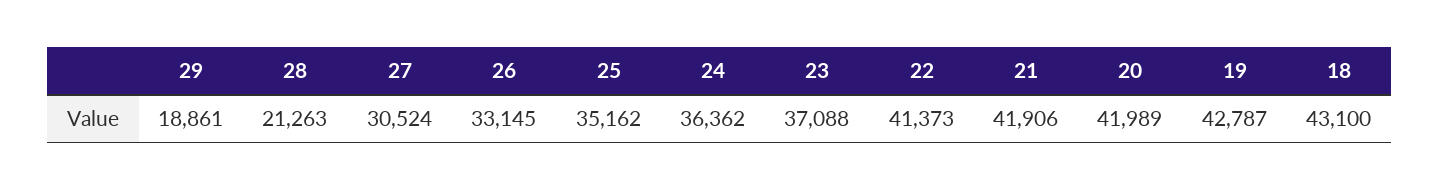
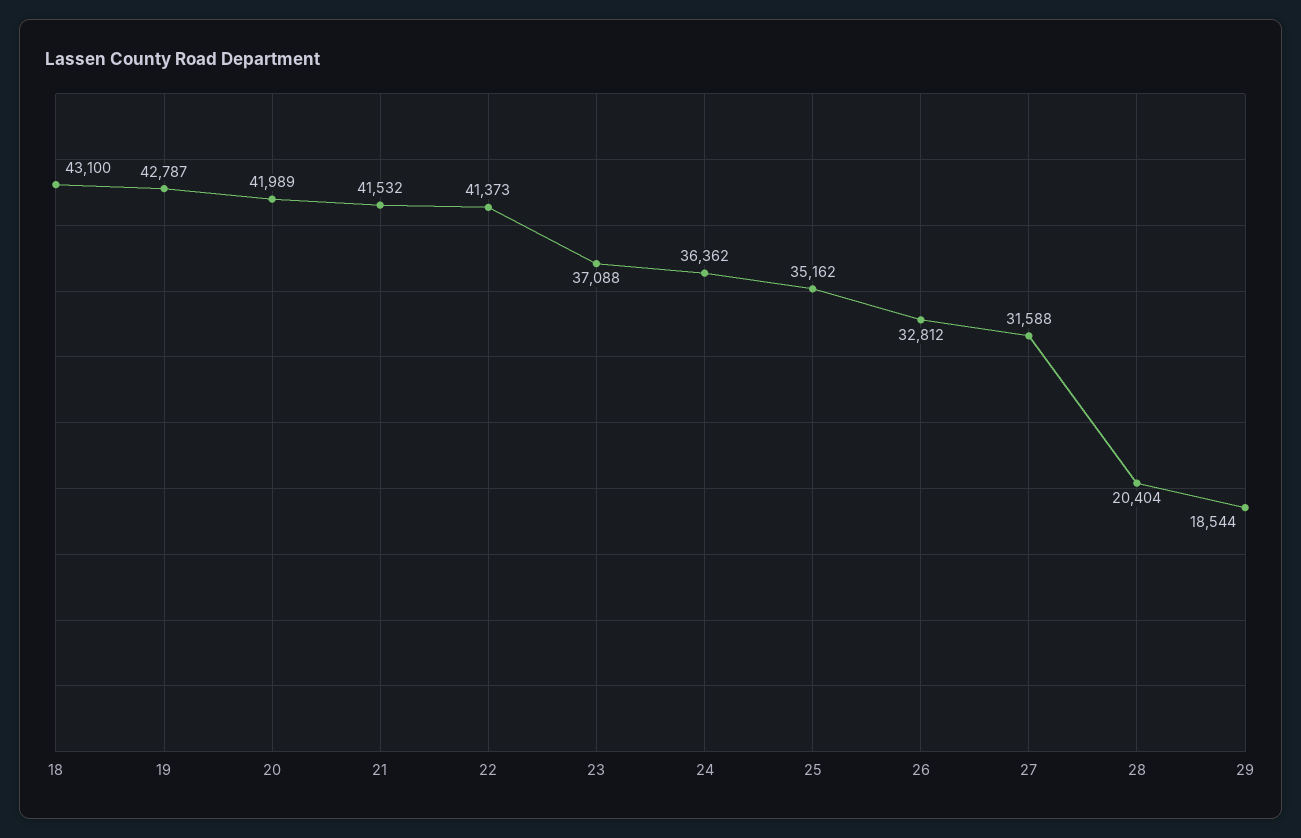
29: 18861 -> 18544
28: 21263 -> 20404
27: 30524 -> 31588
26: 33145 -> 32812
21: 41906 -> 41532

